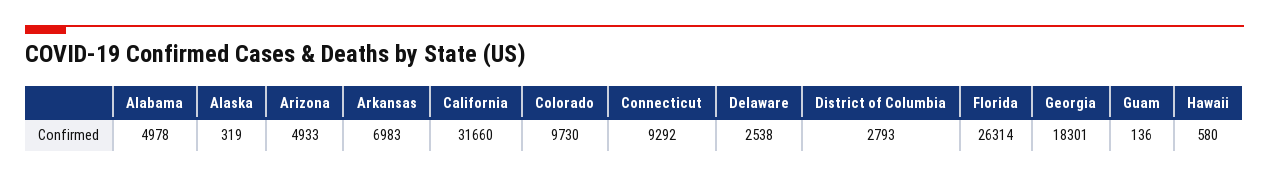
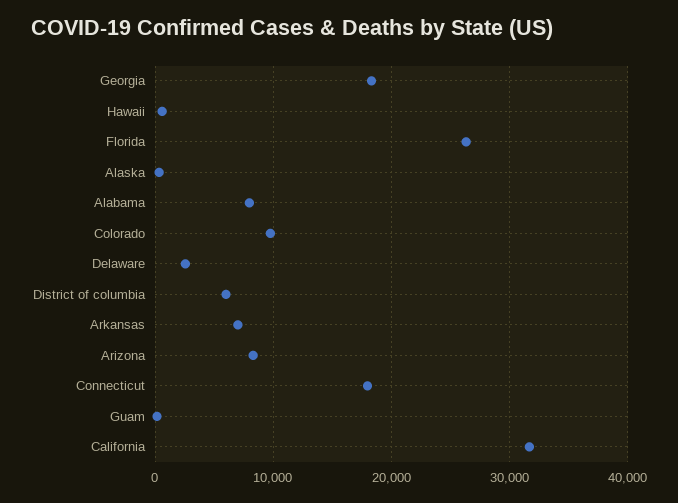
Alabama: 4978 -> 8000
Arizona: 4933 -> 8000
Connecticut: 9292 -> 18000
District of Columbia: 2793 -> 6000

